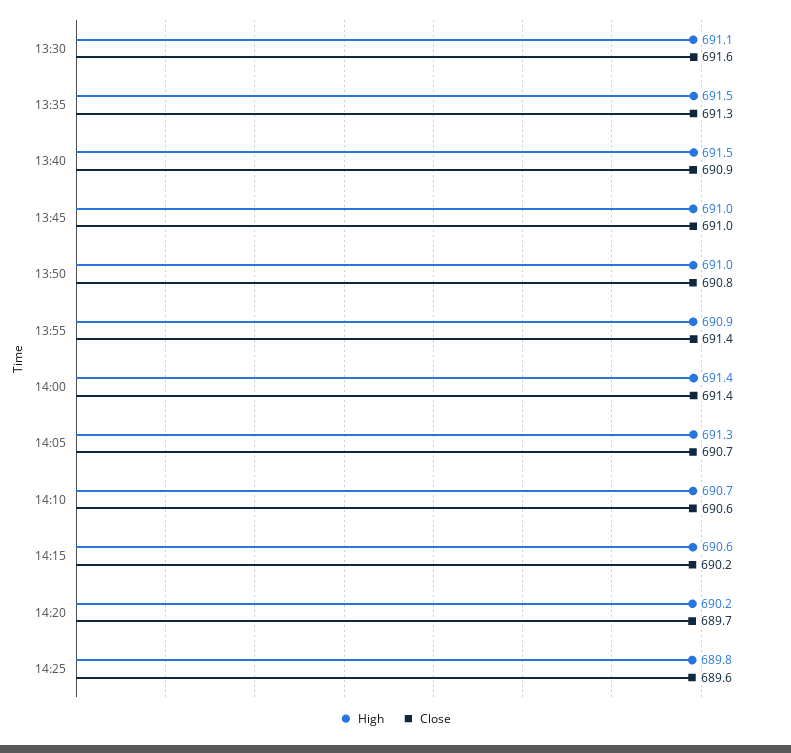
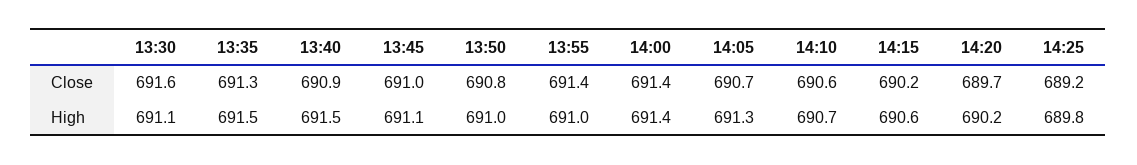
High, 13:45: 691 -> 691.1
High, 13:55: 690.9 -> 691
Close, 14:25: 689.6 -> 689.2

